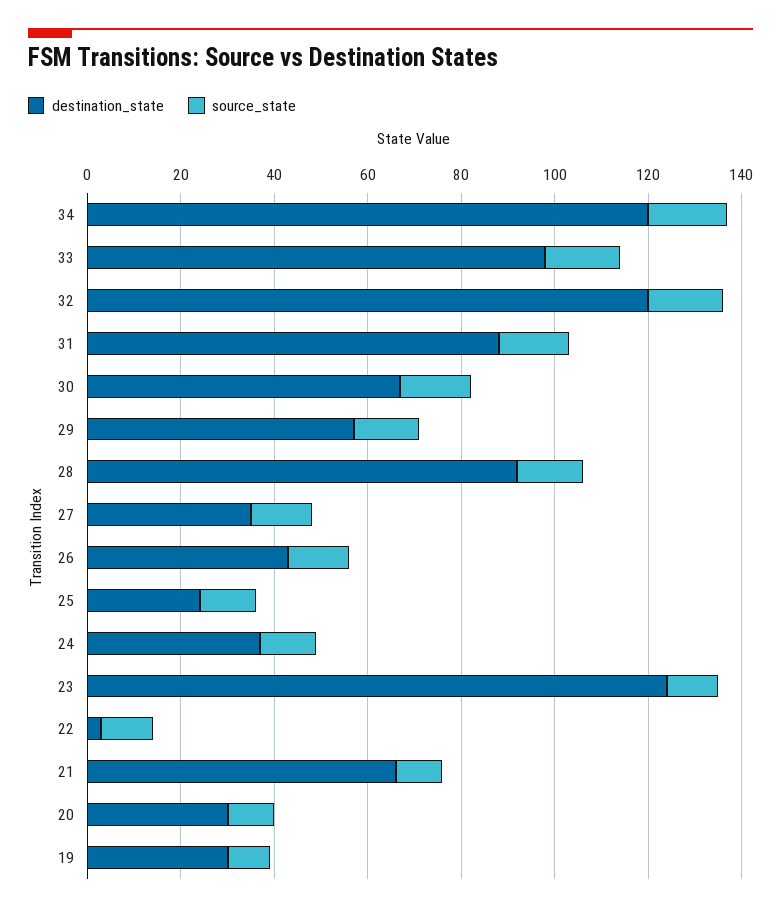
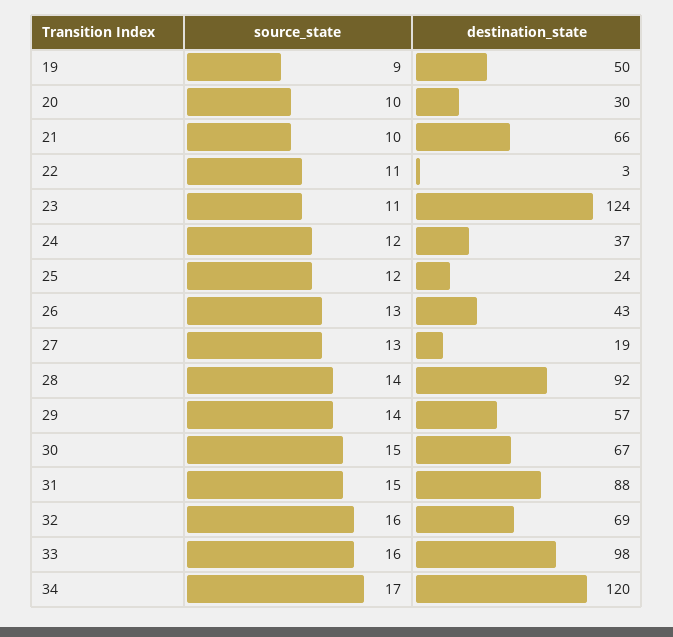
destination_state, 32: 120 -> 69
destination_state, 27: 35 -> 19
destination_state, 19: 30 -> 50

